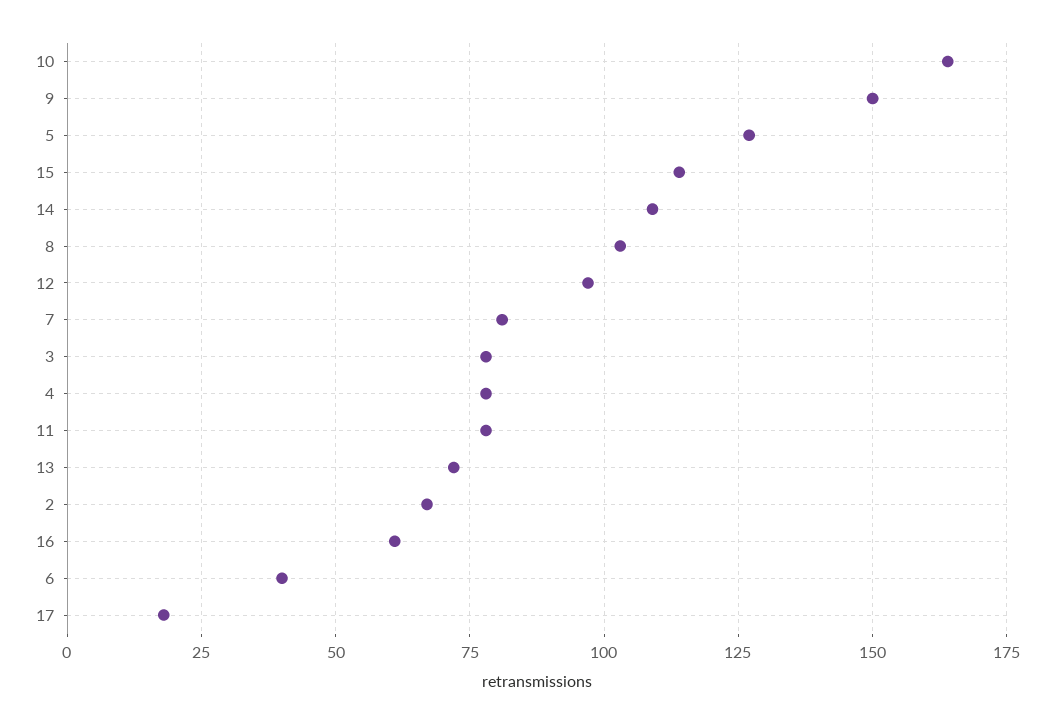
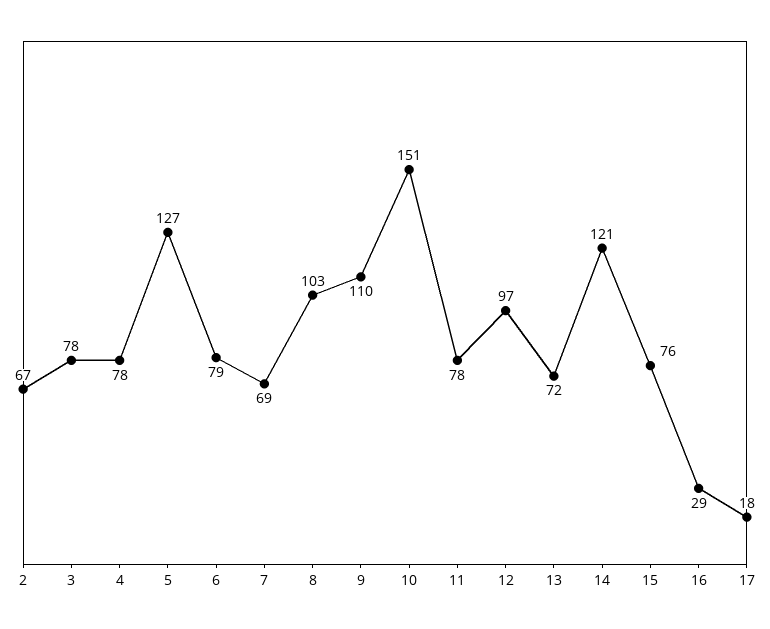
10: 165 -> 151
9: 150 -> 110
15: 115 -> 76
14: 110 -> 121
7: 80 -> 69
16: 60 -> 29
6: 40 -> 79

